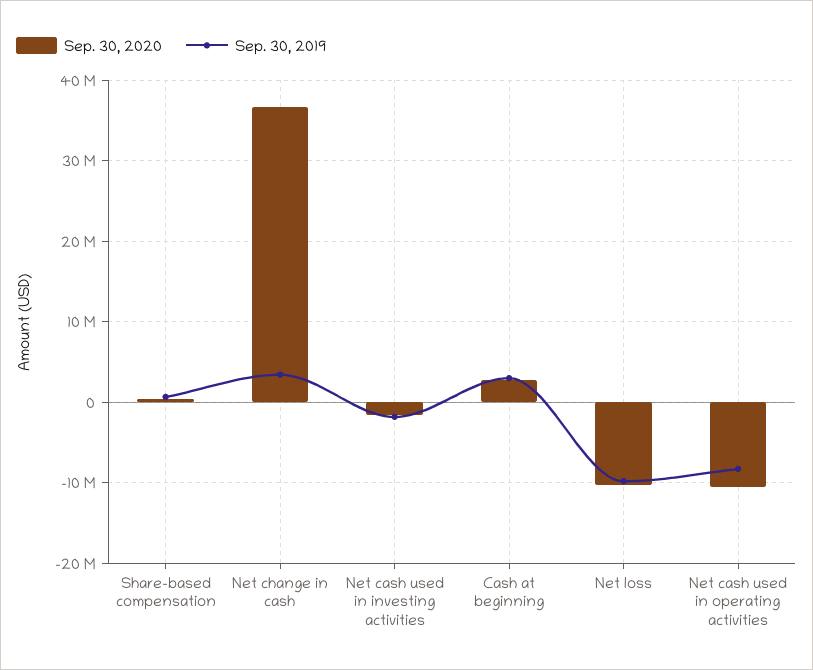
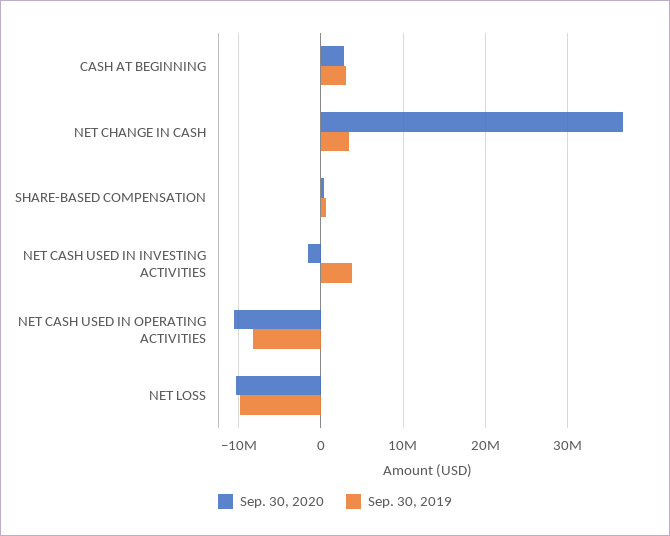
Sep. 30, 2019, Net cash used in investing activities: -2000000 -> 4000000

